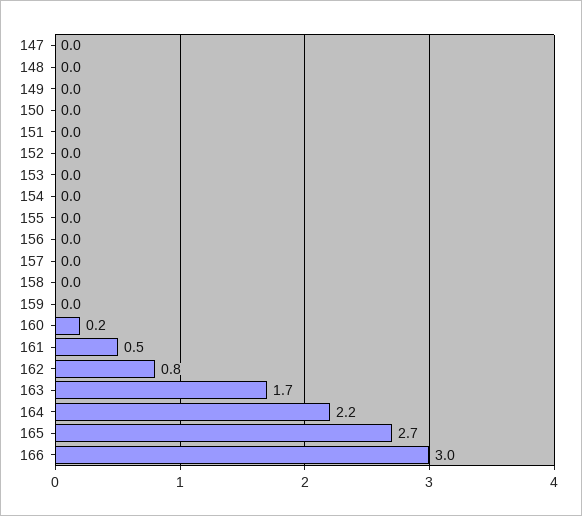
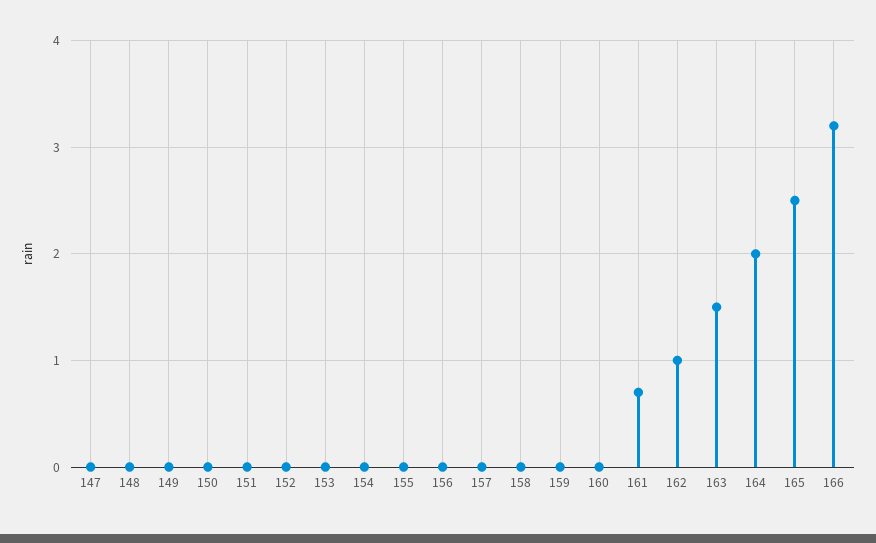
160: 0.2 -> 0
161: 0.5 -> 0.7
162: 0.8 -> 1
163: 1.7 -> 1.5
164: 2.2 -> 2
165: 2.7 -> 2.5
166: 3 -> 3.2

